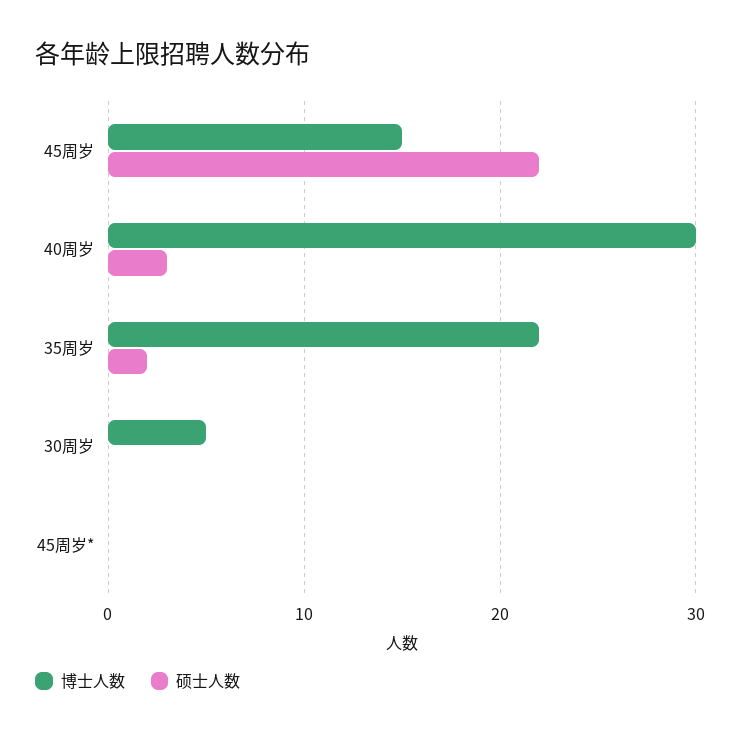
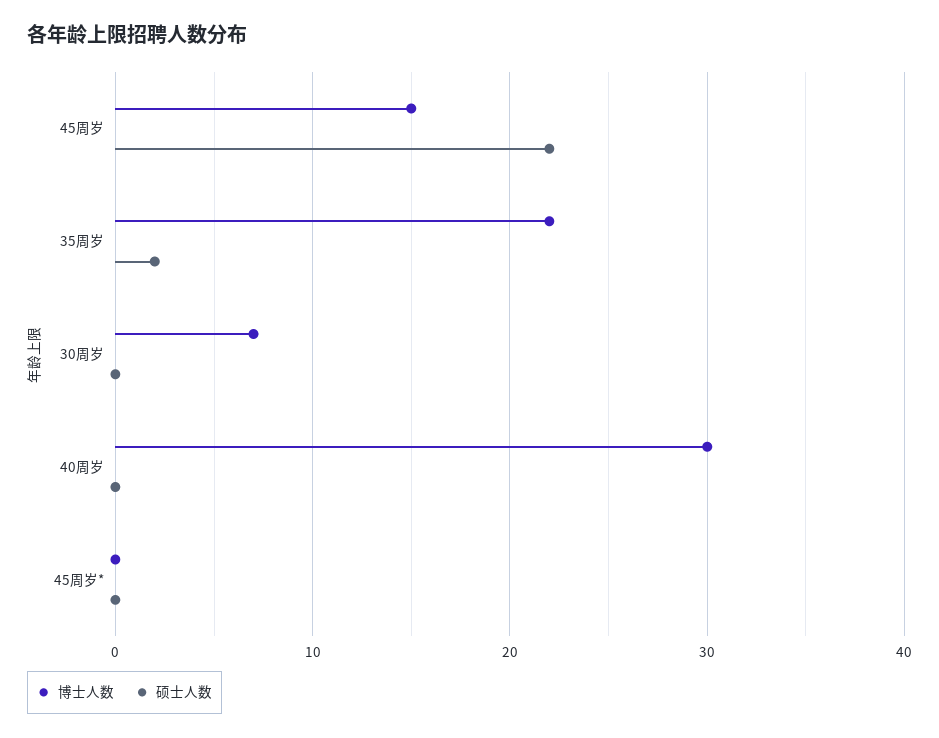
硕士人数, 40周岁: 3 -> 0
博士人数, 30周岁: 5 -> 7

